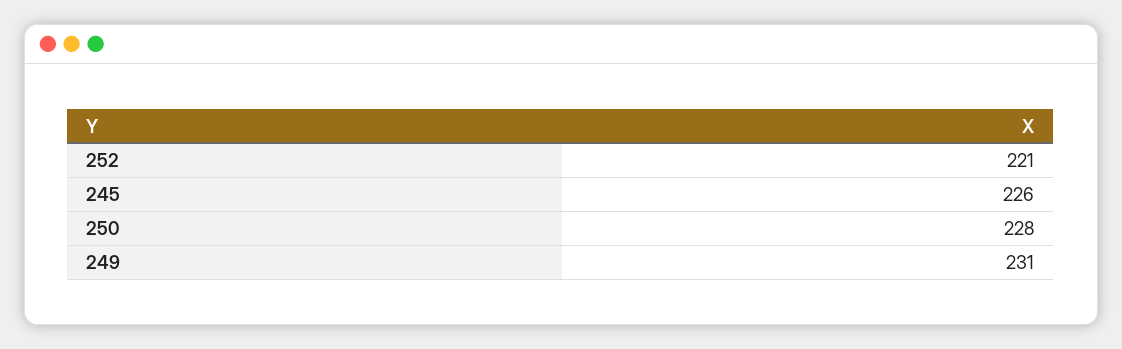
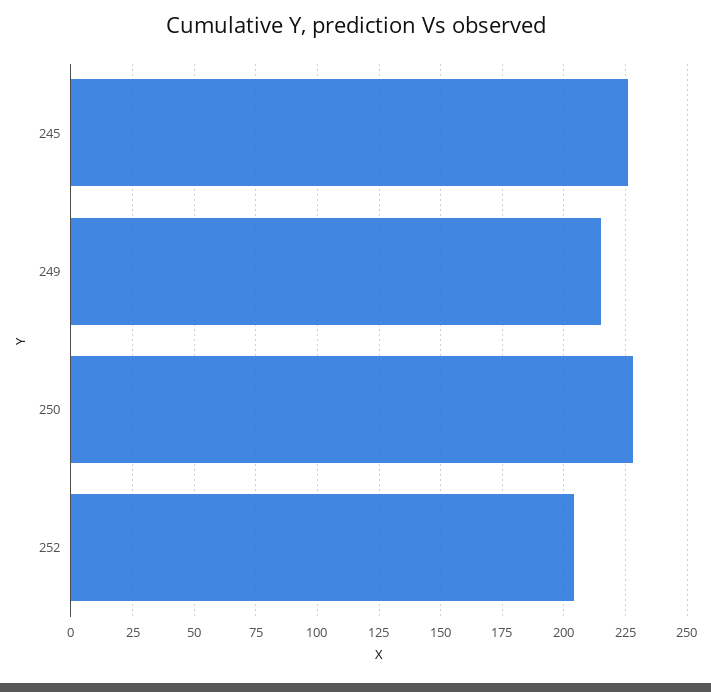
252: 221 -> 205
249: 231 -> 215

